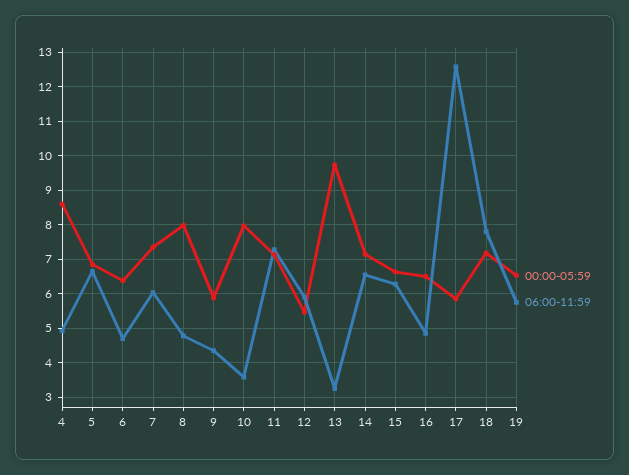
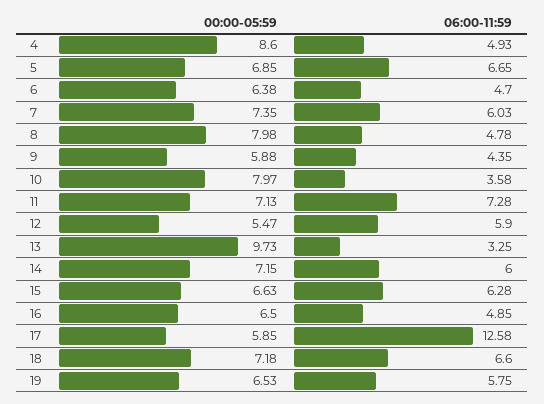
06:00-11:59, 14: 6.6 -> 6
06:00-11:59, 18: 7.8 -> 6.6

